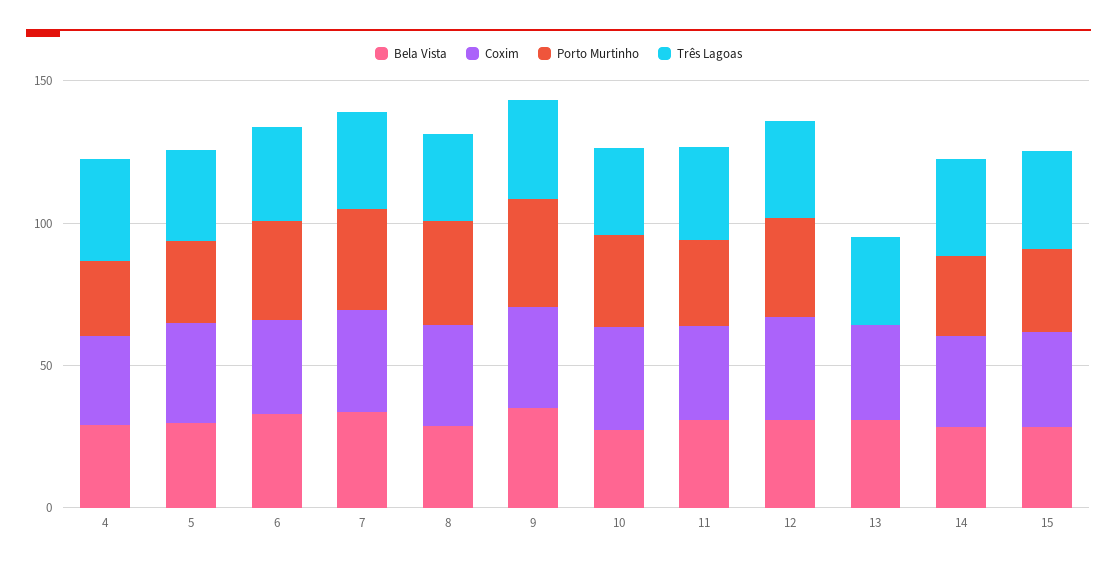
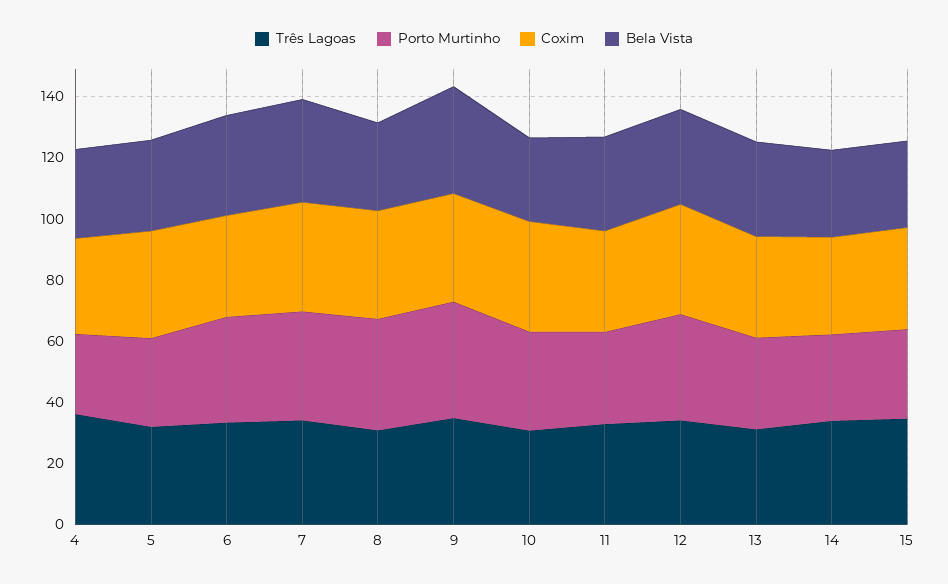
Porto Murtinho, 13: 0 -> 30

